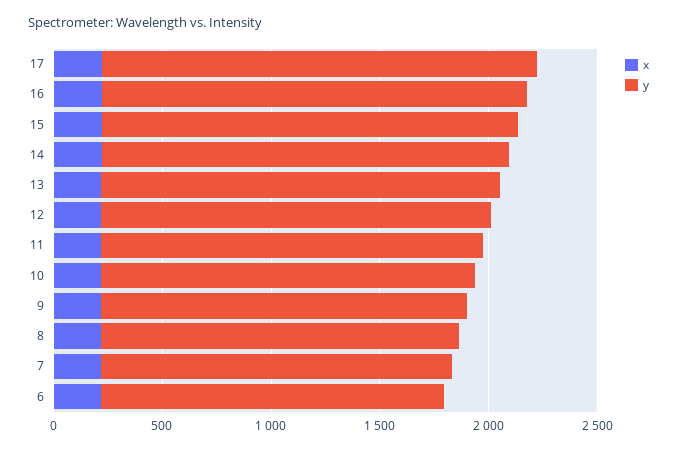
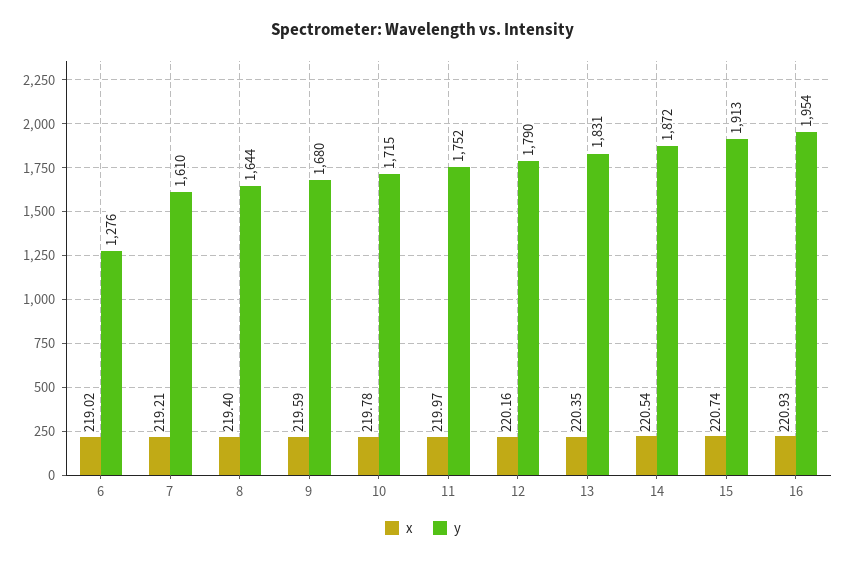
x, 17: 200 -> none
y, 17: 2000 -> none
y, 6: 1600 -> 1276

